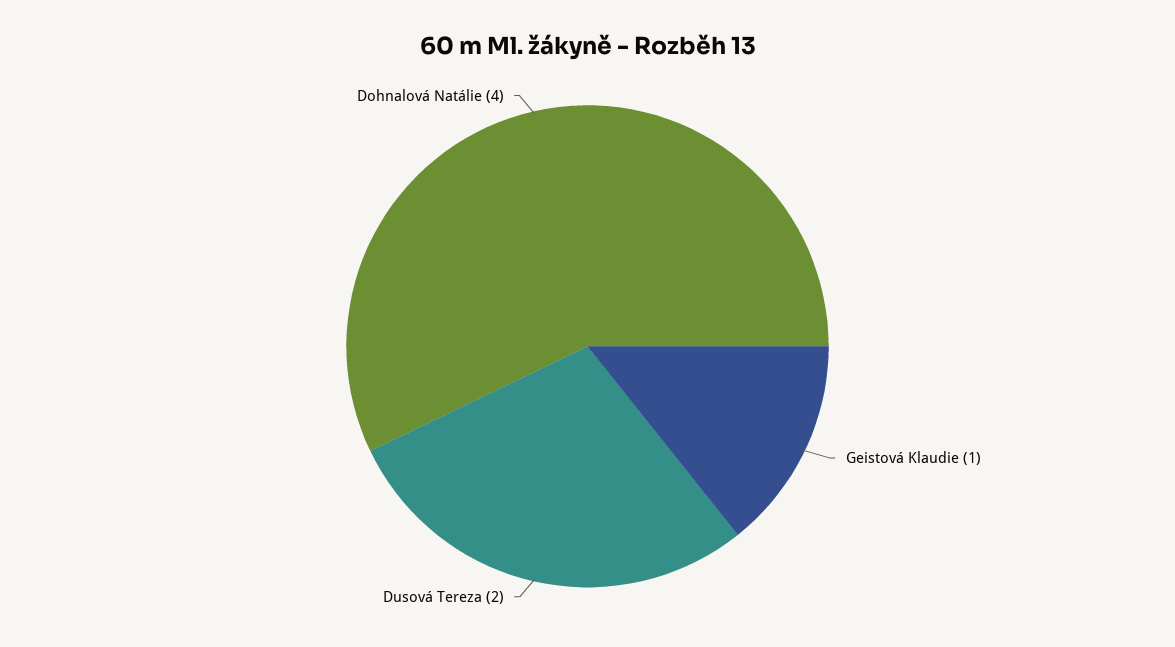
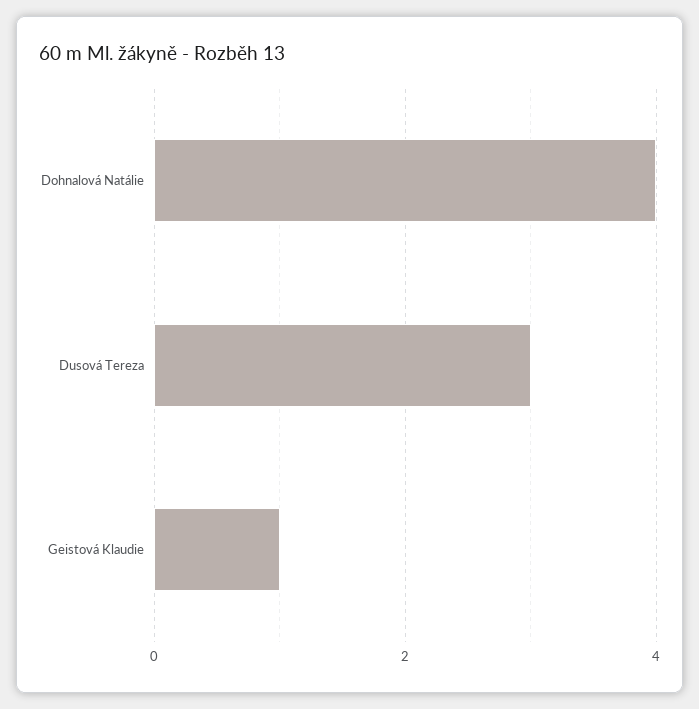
Dusová Tereza: 2 -> 3

